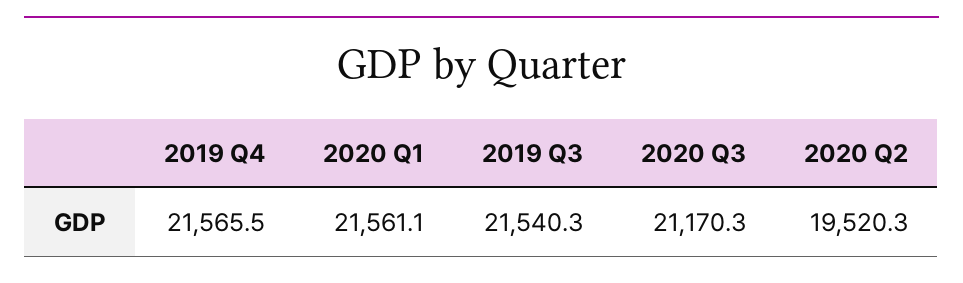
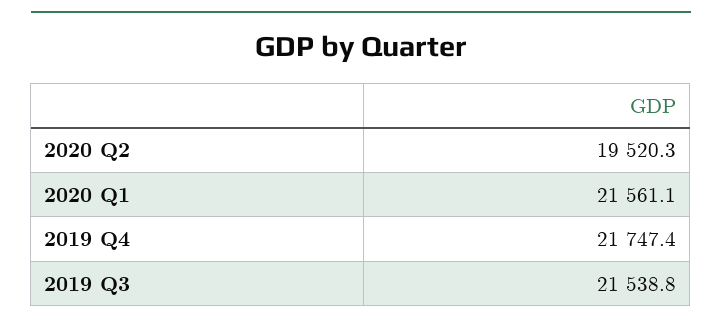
2019 Q4: 21565.5 -> 21747.4
2019 Q3: 21540.3 -> 21538.8
2020 Q3: 21170.3 -> none

